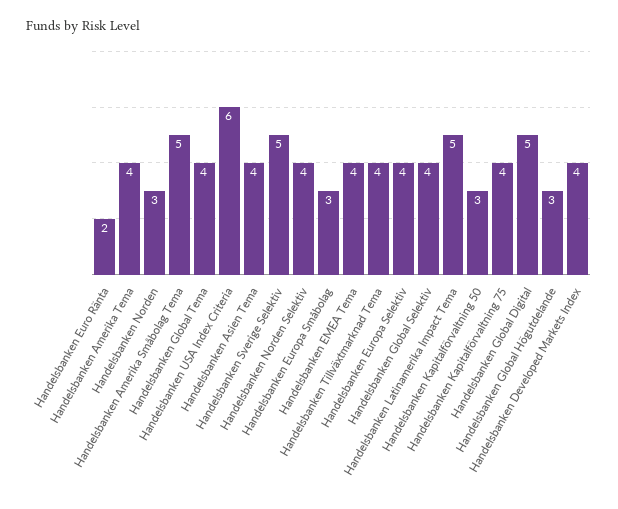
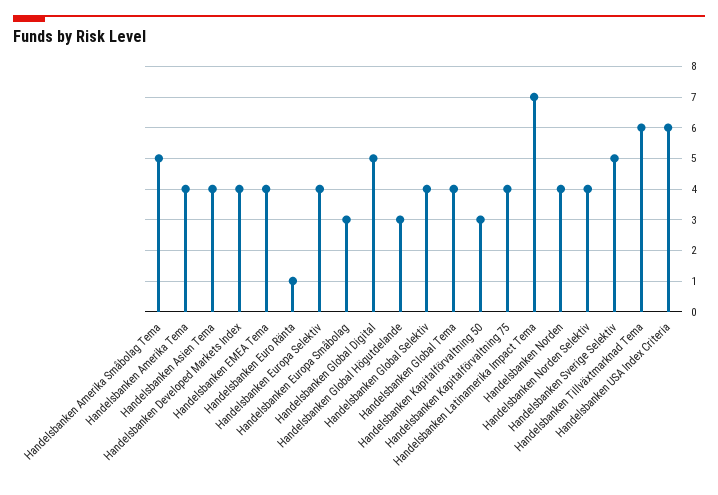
Handelsbanken Euro Ränta: 2 -> 1
Handelsbanken Norden: 3 -> 4
Handelsbanken Tillväxtmarknad Tema: 4 -> 6
Handelsbanken Latinamerika Impact Tema: 5 -> 7

